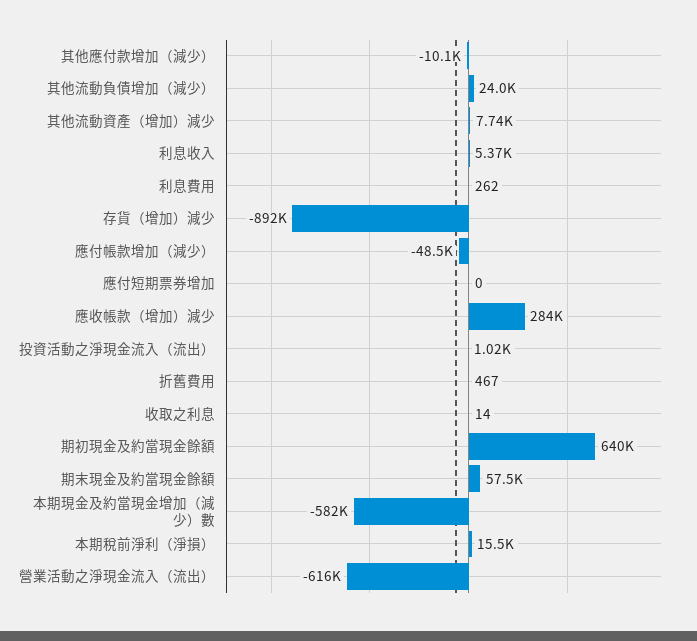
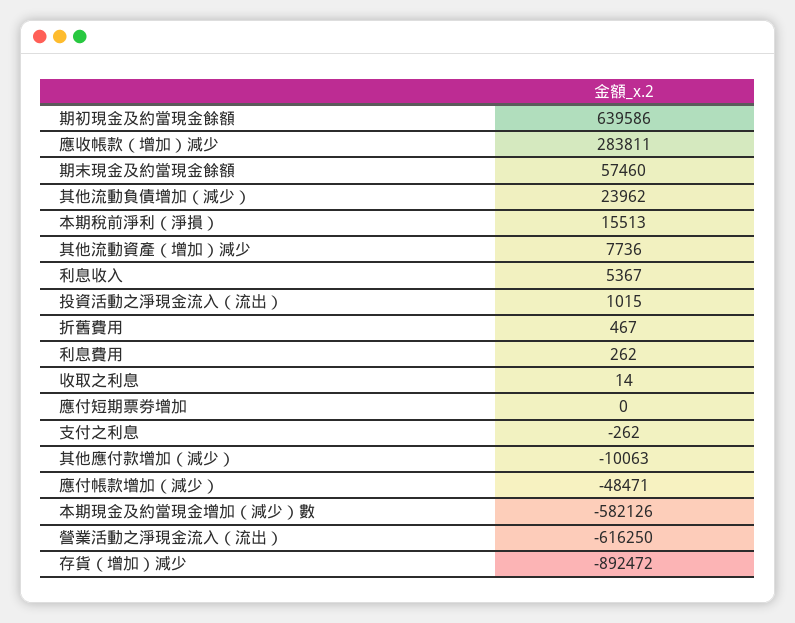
支付之利息: none -> -262

